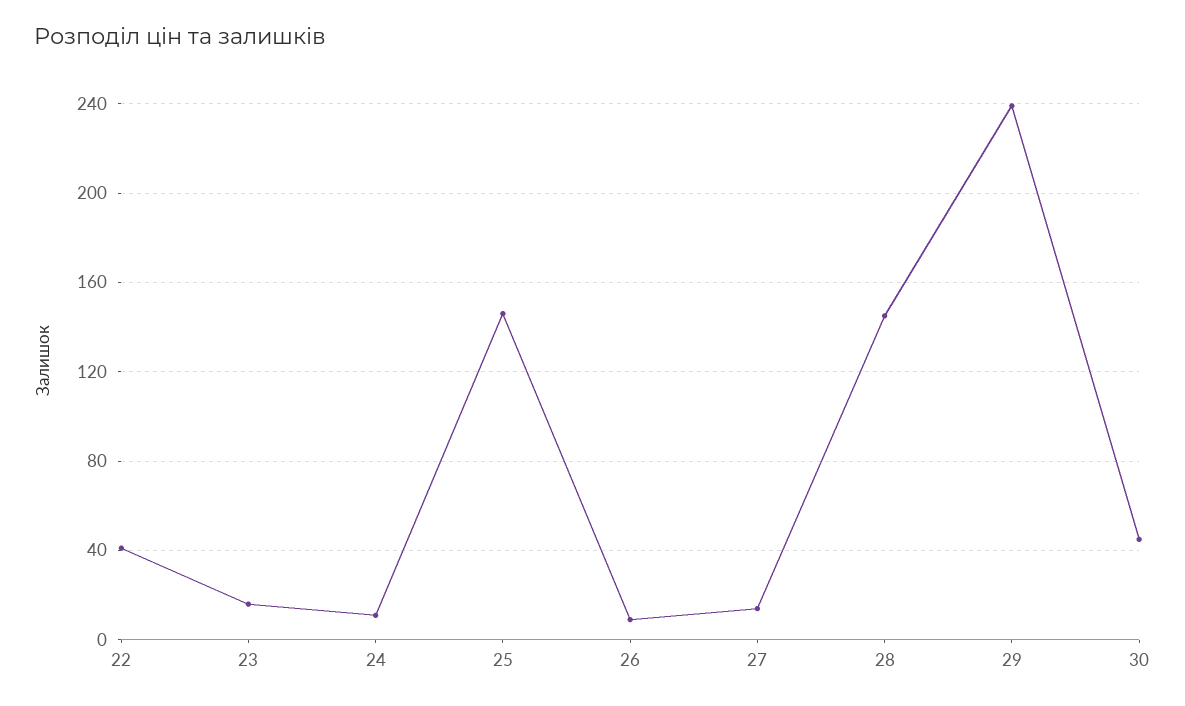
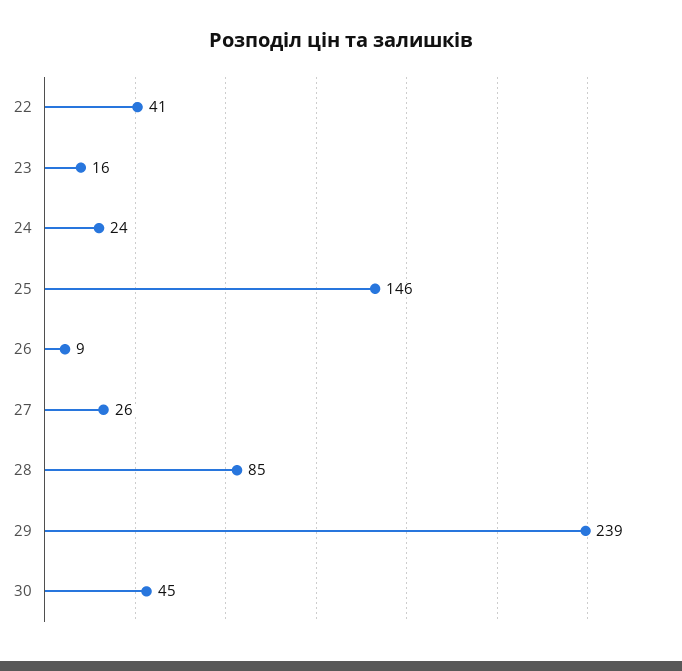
24: 10 -> 24
27: 15 -> 26
28: 145 -> 85

